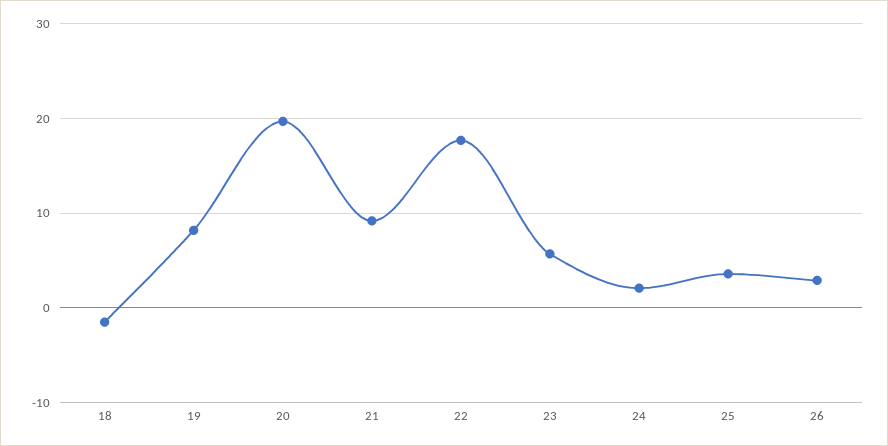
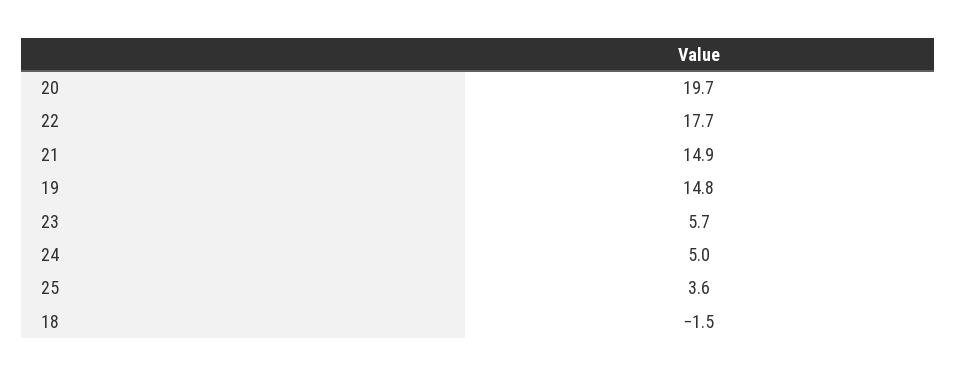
19: 8 -> 14.8
21: 9 -> 14.9
24: 2 -> 5
26: 3 -> none

